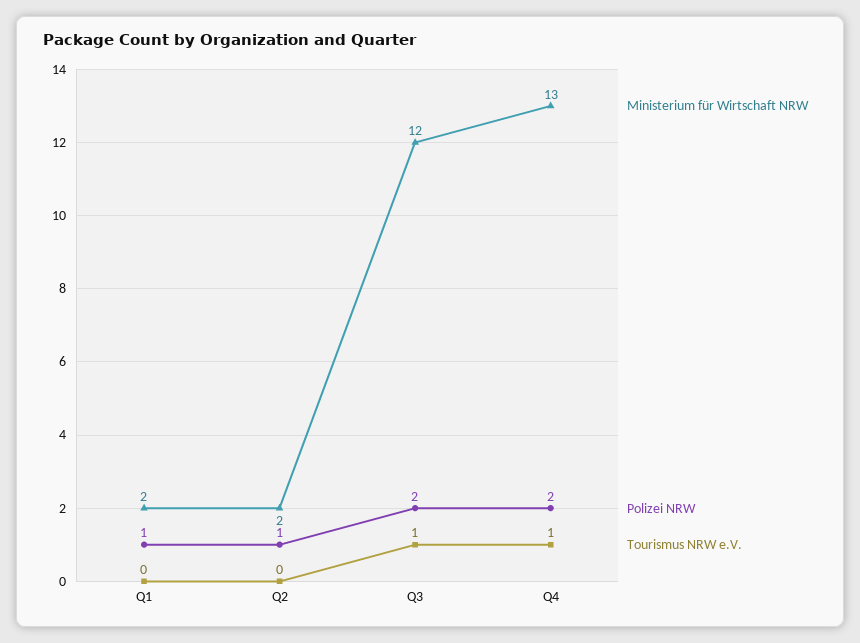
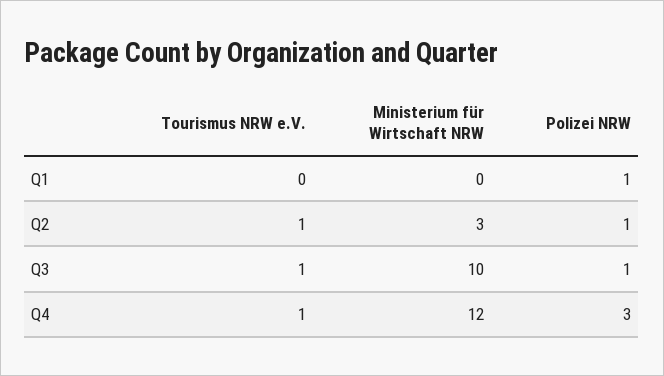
Ministerium für Wirtschaft NRW, Q1: 2 -> 0
Ministerium für Wirtschaft NRW, Q2: 2 -> 3
Tourismus NRW e.V., Q2: 0 -> 1
Ministerium für Wirtschaft NRW, Q3: 12 -> 10
Polizei NRW, Q3: 2 -> 1
Ministerium für Wirtschaft NRW, Q4: 13 -> 12
Polizei NRW, Q4: 2 -> 3

